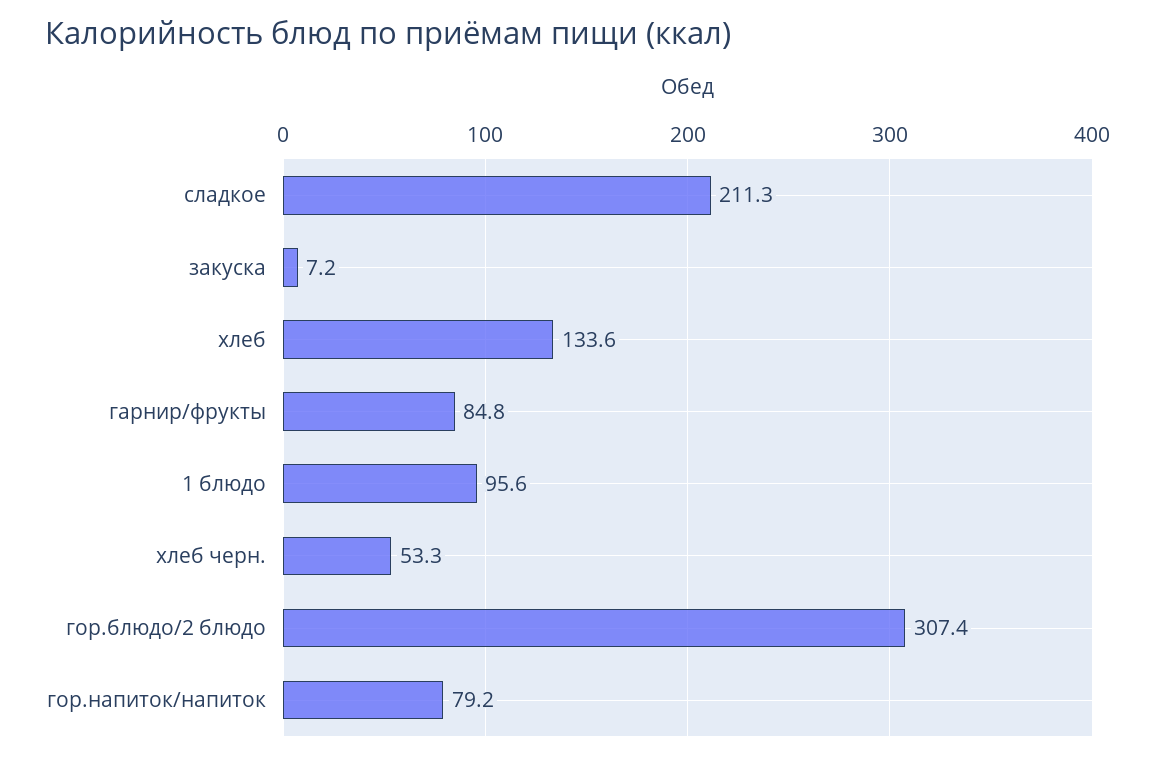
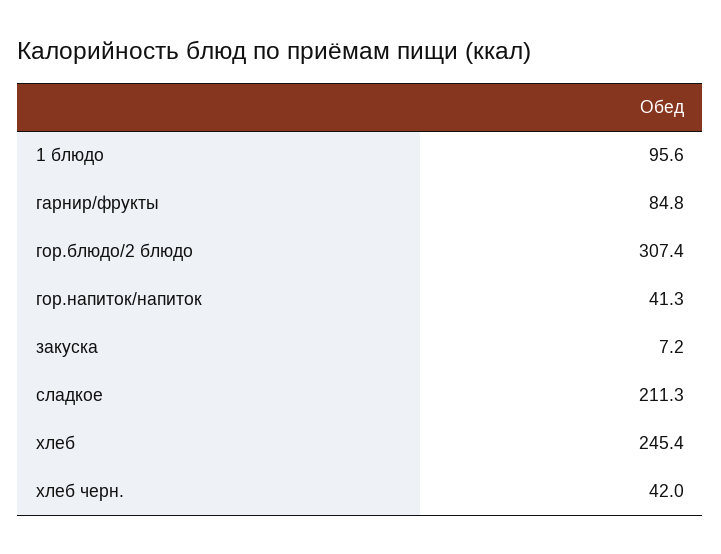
хлеб: 133.6 -> 245.4
хлеб черн.: 53.3 -> 42
гор.напиток/напиток: 79.2 -> 41.3

